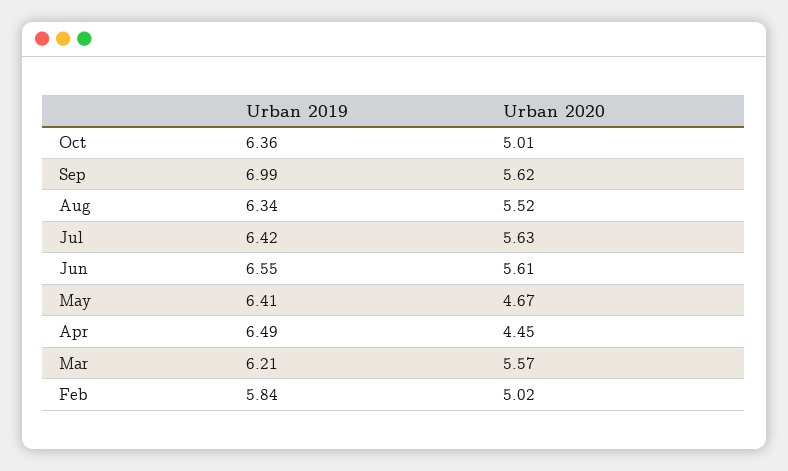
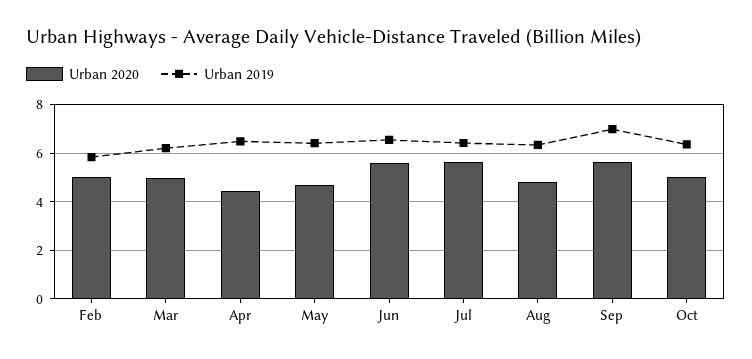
Urban 2020, Aug: 5.52 -> 4.75
Urban 2020, Mar: 5.57 -> 5

